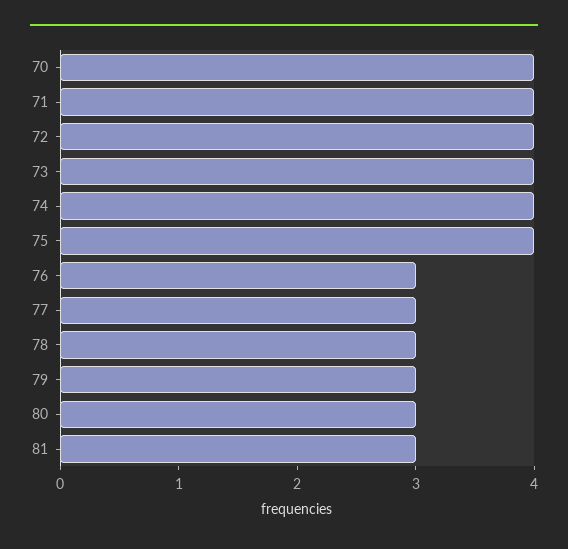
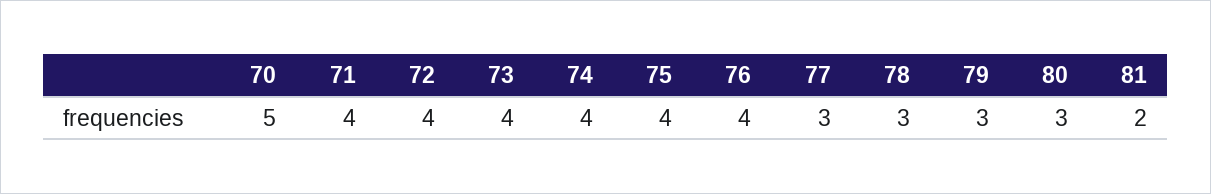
70: 4 -> 5
76: 3 -> 4
81: 3 -> 2

